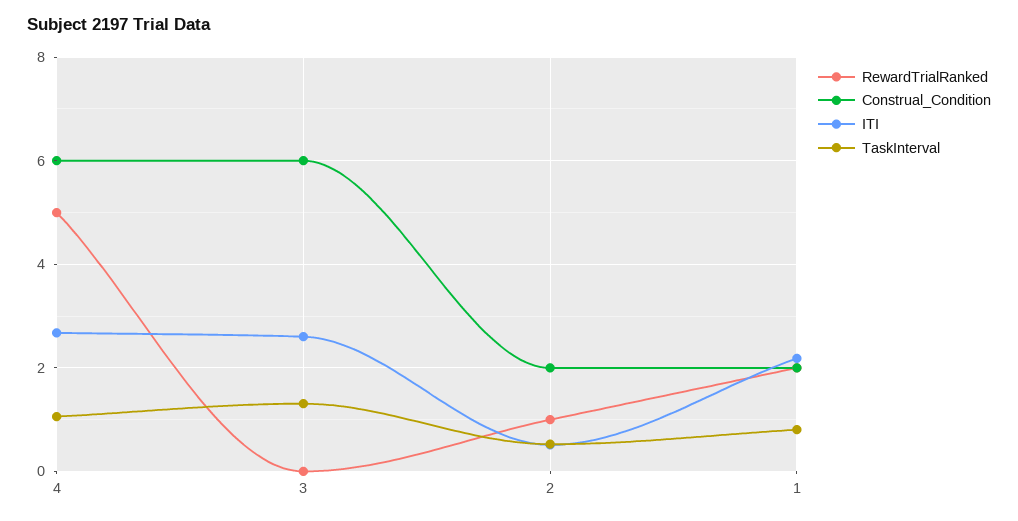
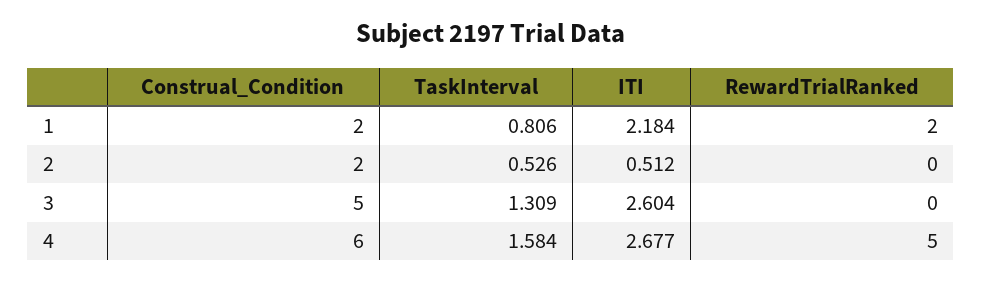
TaskInterval, 4: 1 -> 1.584
Construal_Condition, 3: 6 -> 5
RewardTrialRanked, 2: 1 -> 0

